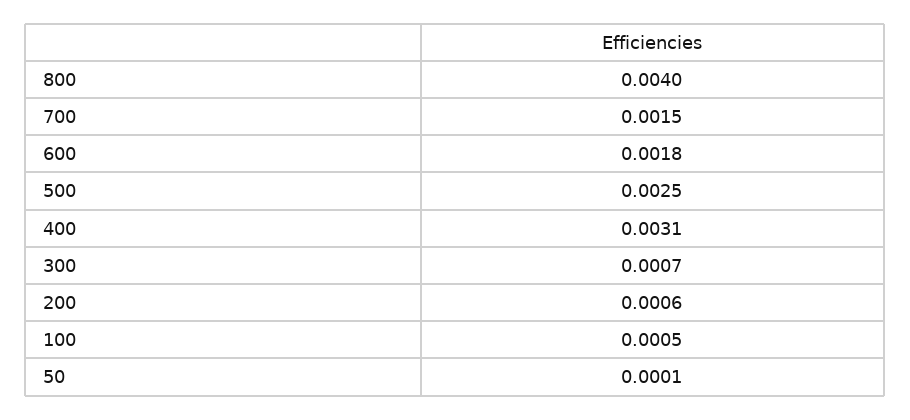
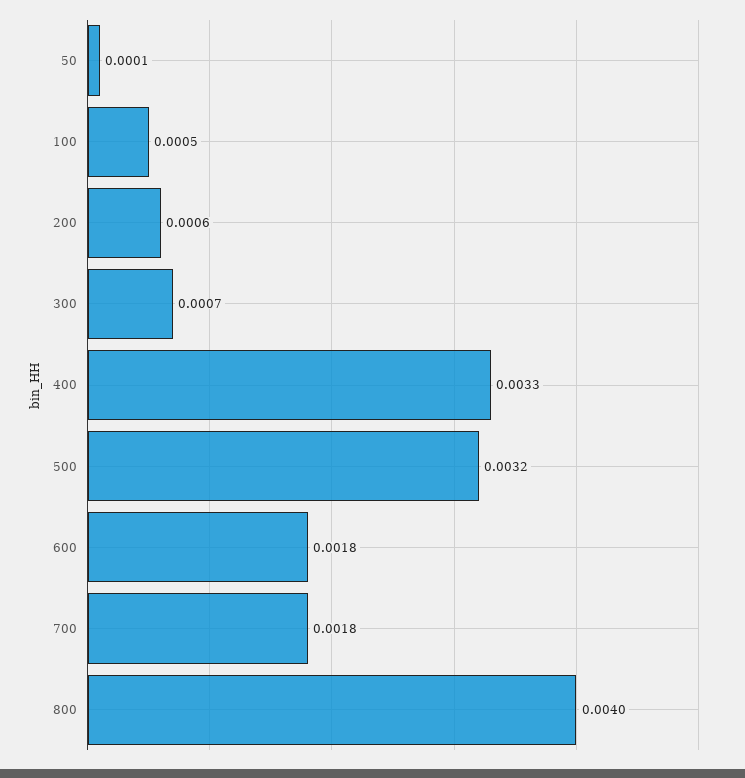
700: 0.0015 -> 0.0018
500: 0.0025 -> 0.0032
400: 0.0031 -> 0.0033

